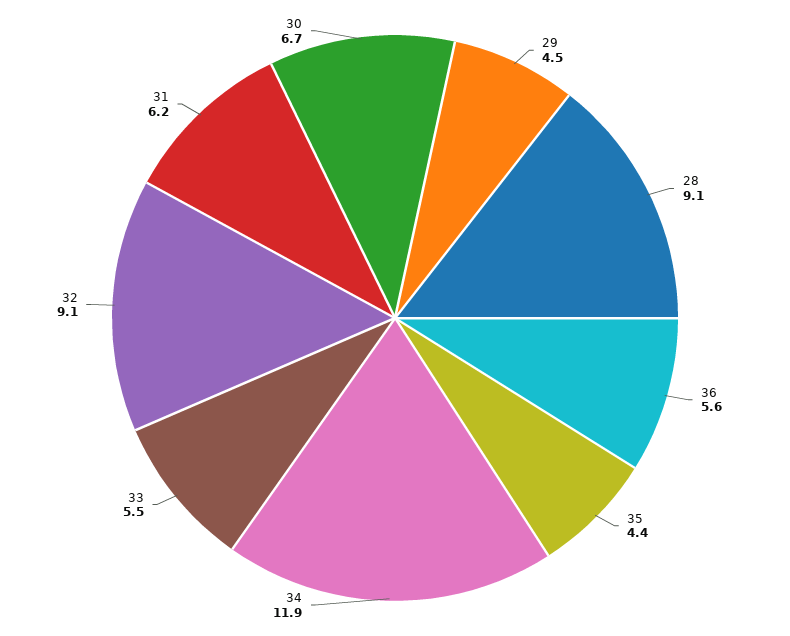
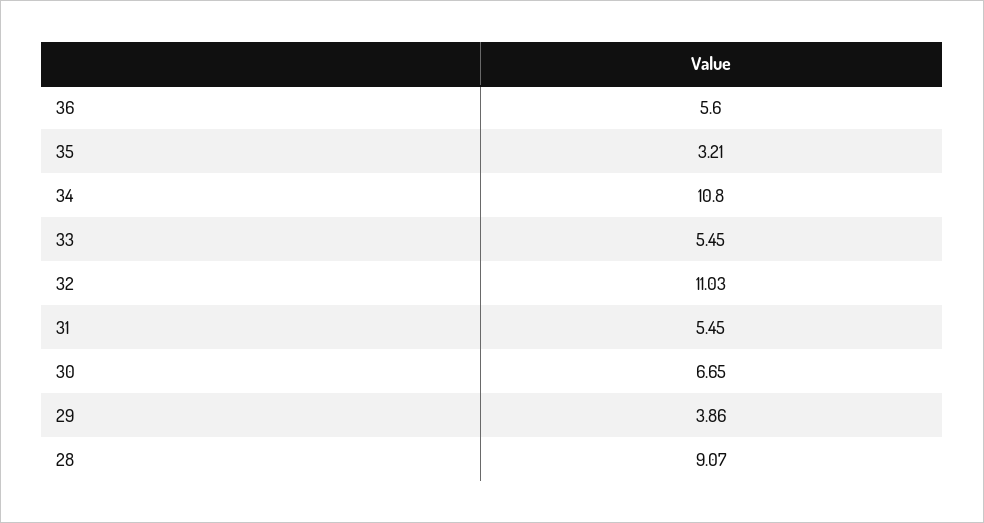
29: 4.5 -> 3.86
35: 4.4 -> 3.21
34: 11.9 -> 10.8
32: 9.1 -> 11.03
31: 6.2 -> 5.45

